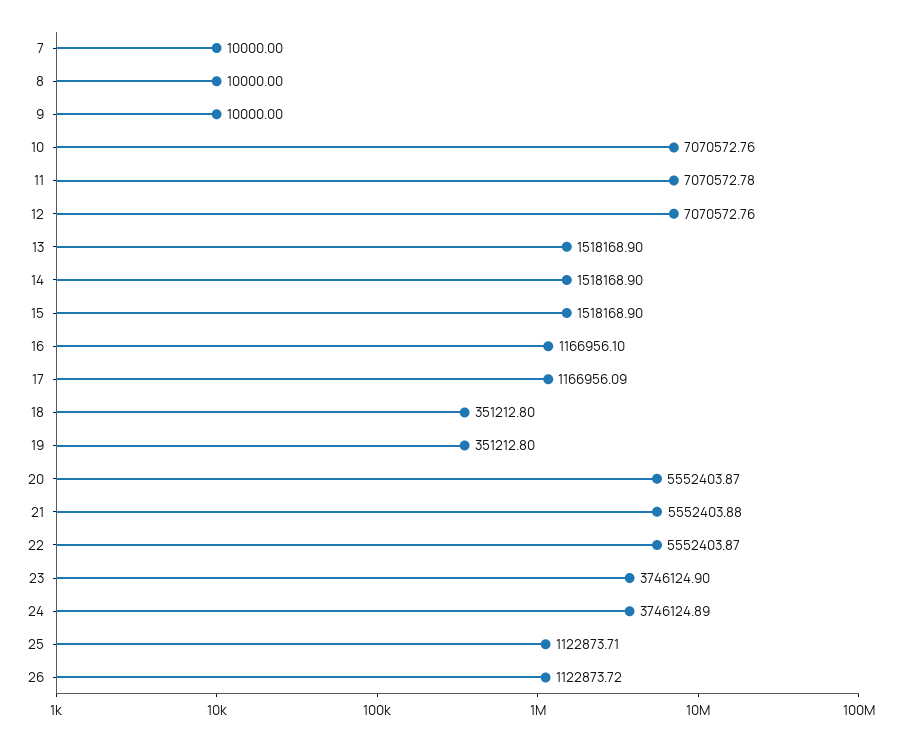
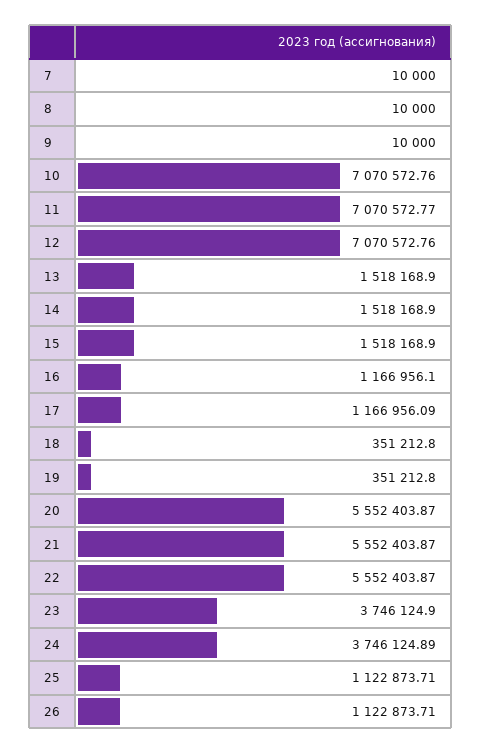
11: 7070572.78 -> 7070572.77
21: 5552403.88 -> 5552403.87
26: 1122873.72 -> 1122873.71

